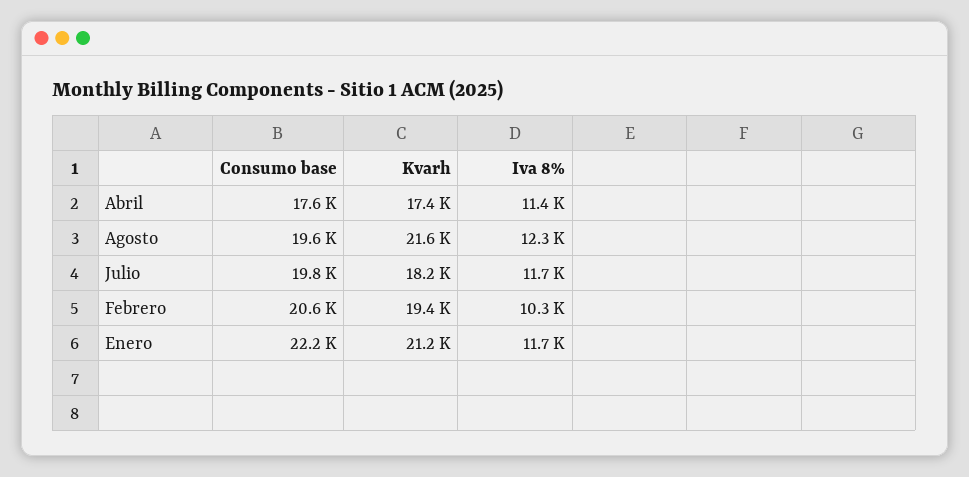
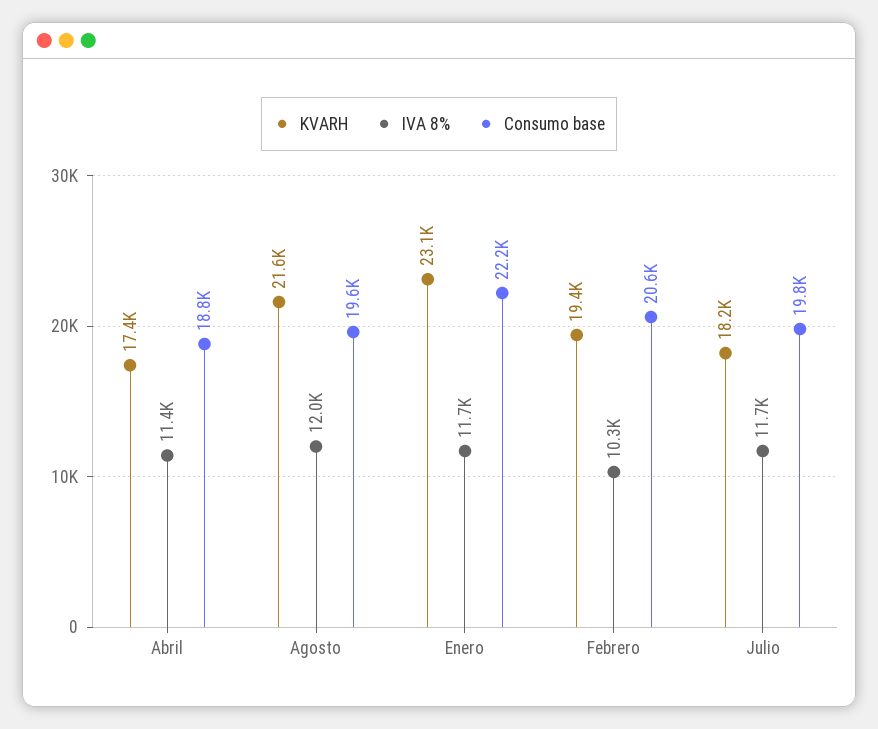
Consumo base, Abril: 17600 -> 18800
Iva 8%, Agosto: 12300 -> 12000
Kvarh, Enero: 21200 -> 23100

